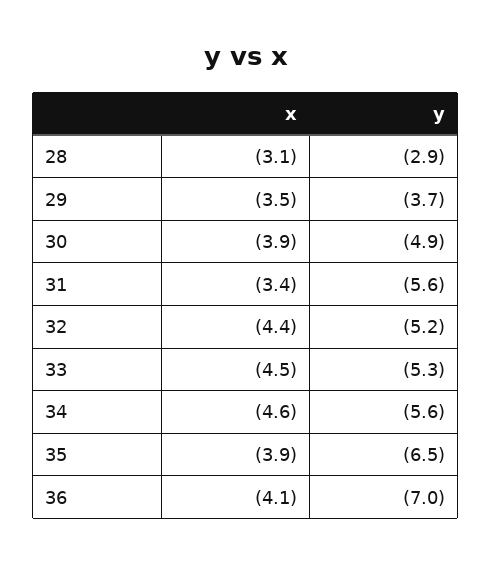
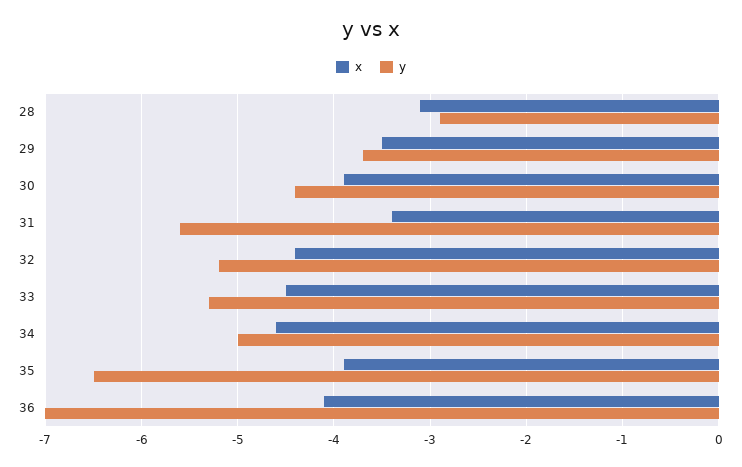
y, 30: -4.9 -> -4.4
y, 34: -5.6 -> -5

